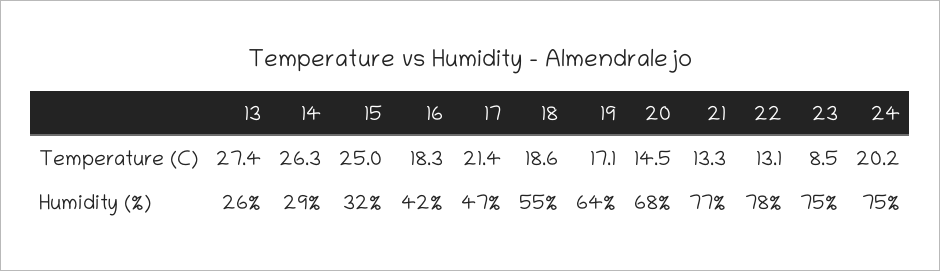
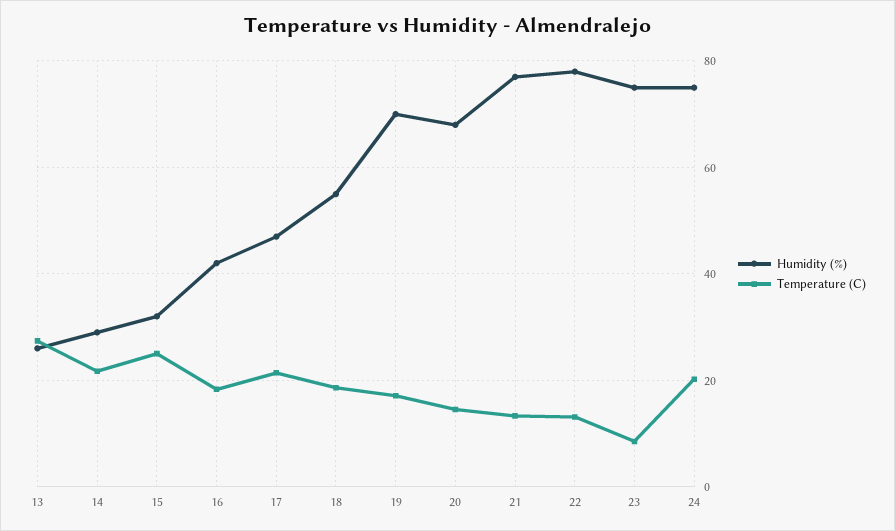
Temperature (C), 14: 26.3 -> 22
Humidity (%), 19: 64 -> 70

